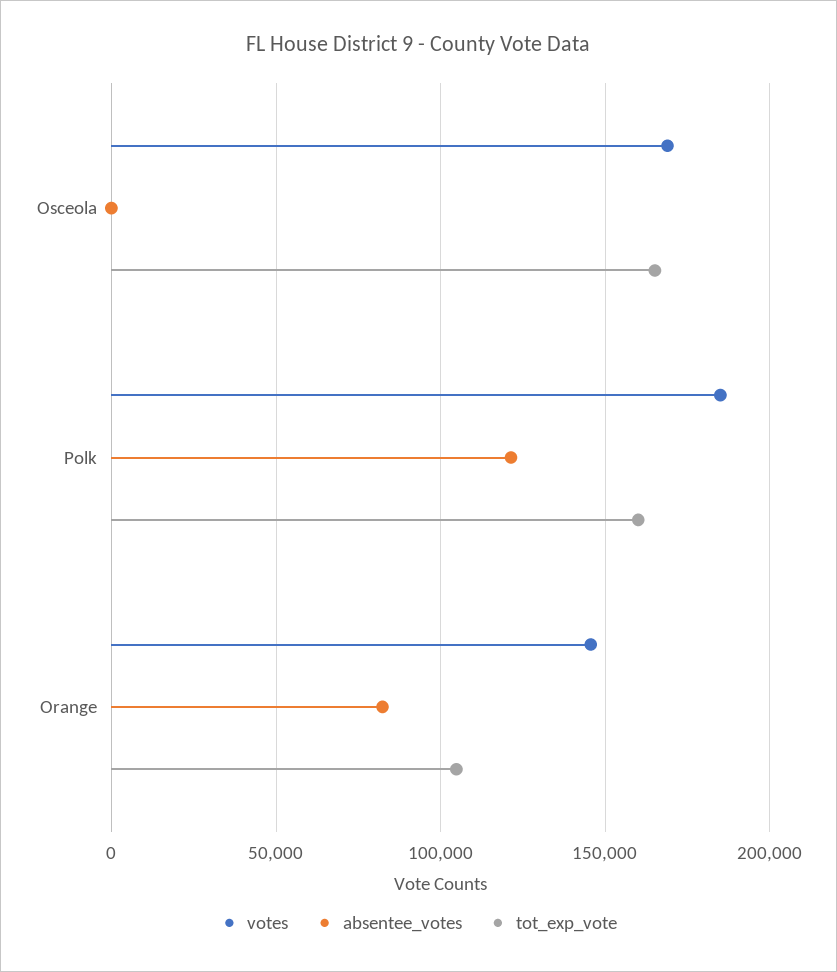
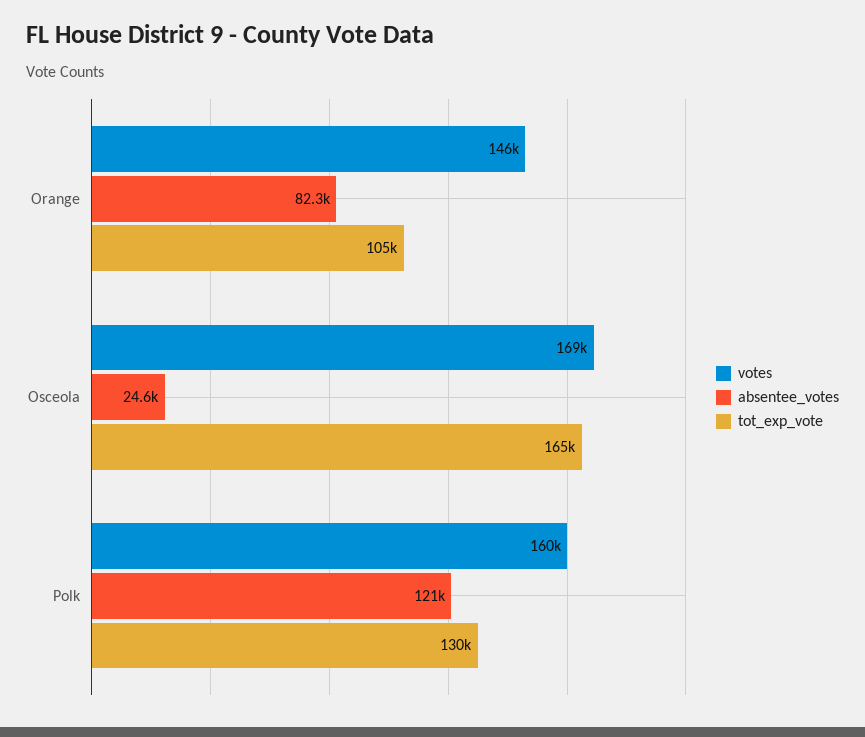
absentee_votes, Osceola: 0 -> 24600
votes, Polk: 185000 -> 160000
tot_exp_vote, Polk: 160000 -> 130000

